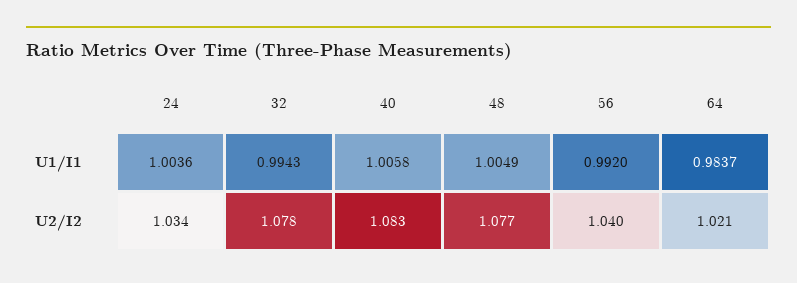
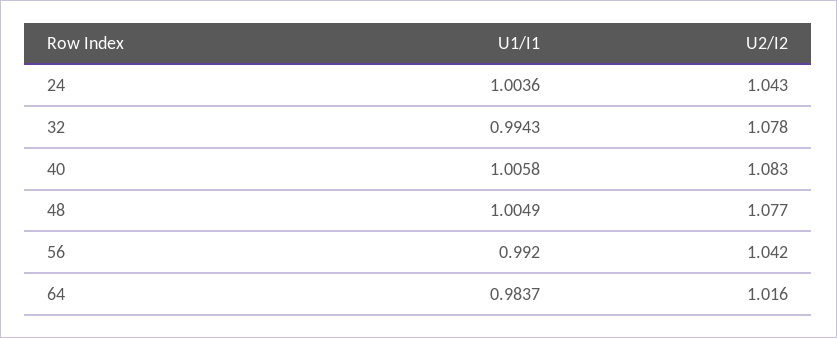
24, U2/I2: 1.034 -> 1.043
56, U2/I2: 1.04 -> 1.042
64, U2/I2: 1.021 -> 1.016

